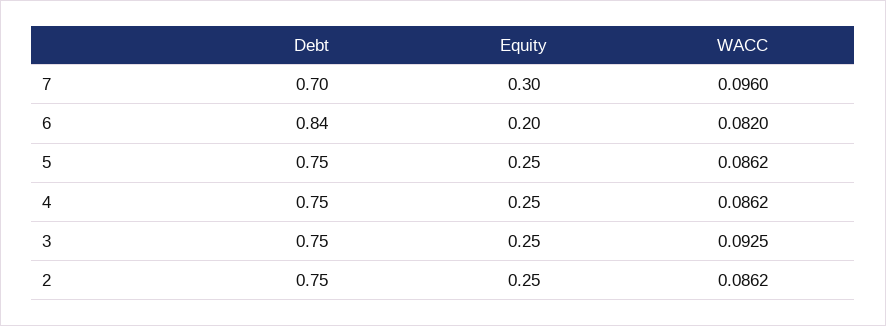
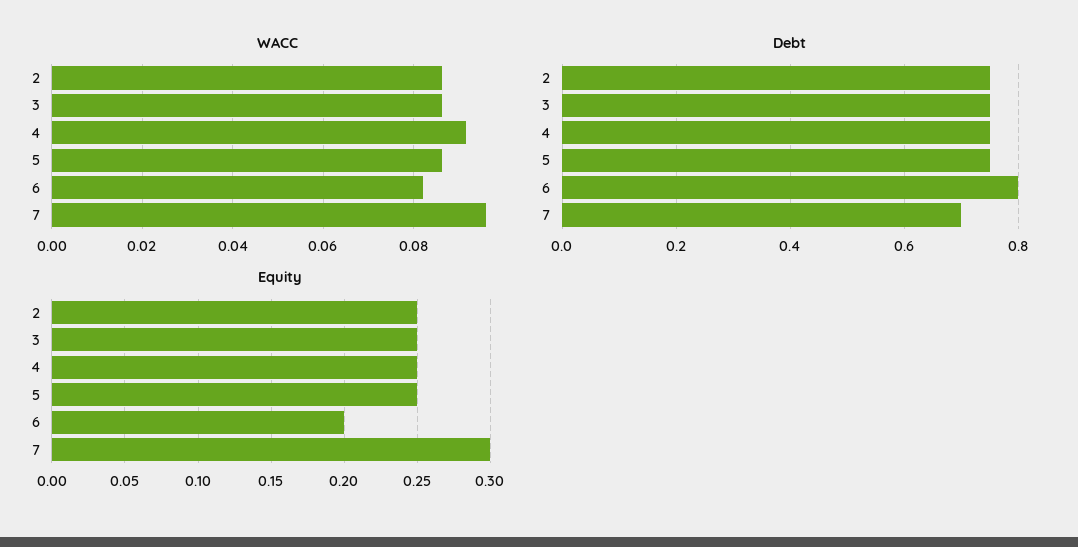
Debt, 6: 0.84 -> 0.8
WACC, 4: 0.0862 -> 0.092
WACC, 3: 0.0925 -> 0.086

